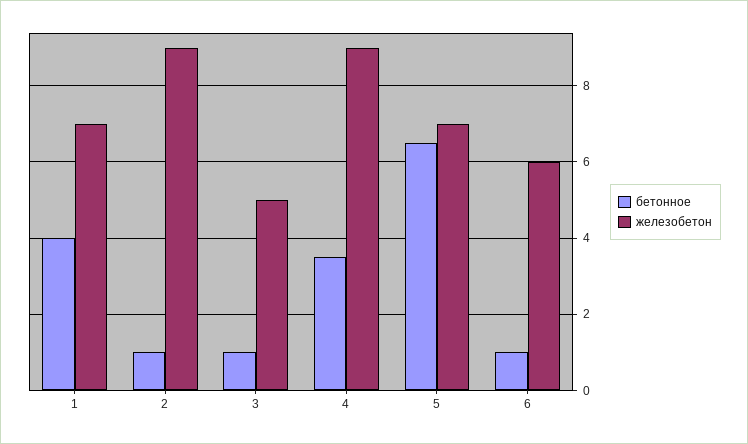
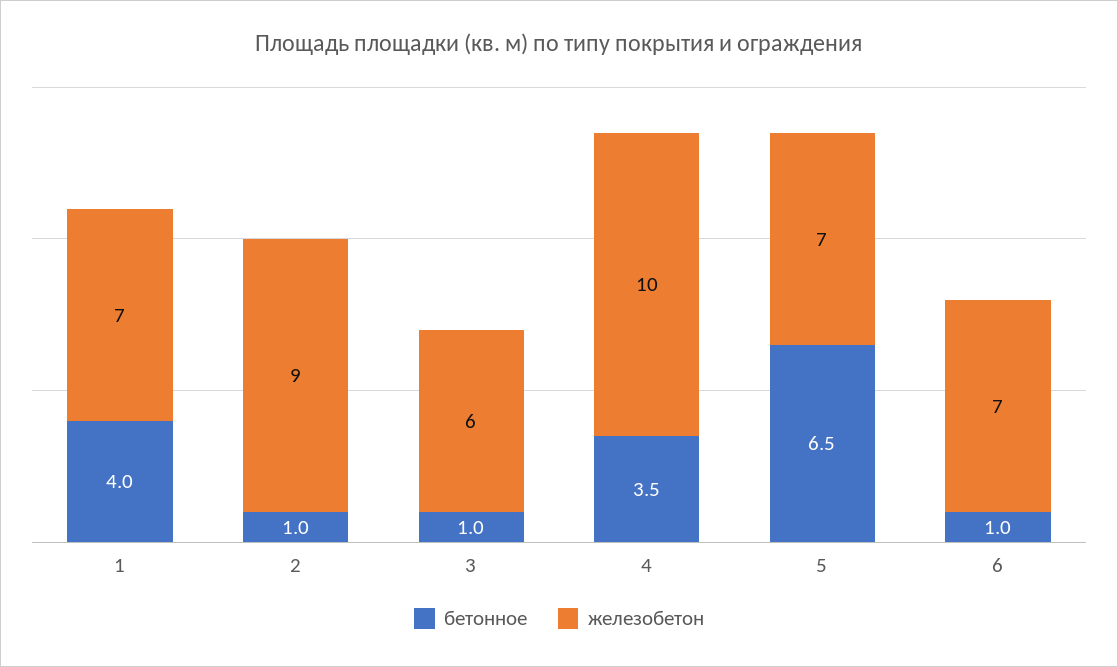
железобетон, 3: 5 -> 6
железобетон, 4: 9 -> 10
железобетон, 6: 6 -> 7

